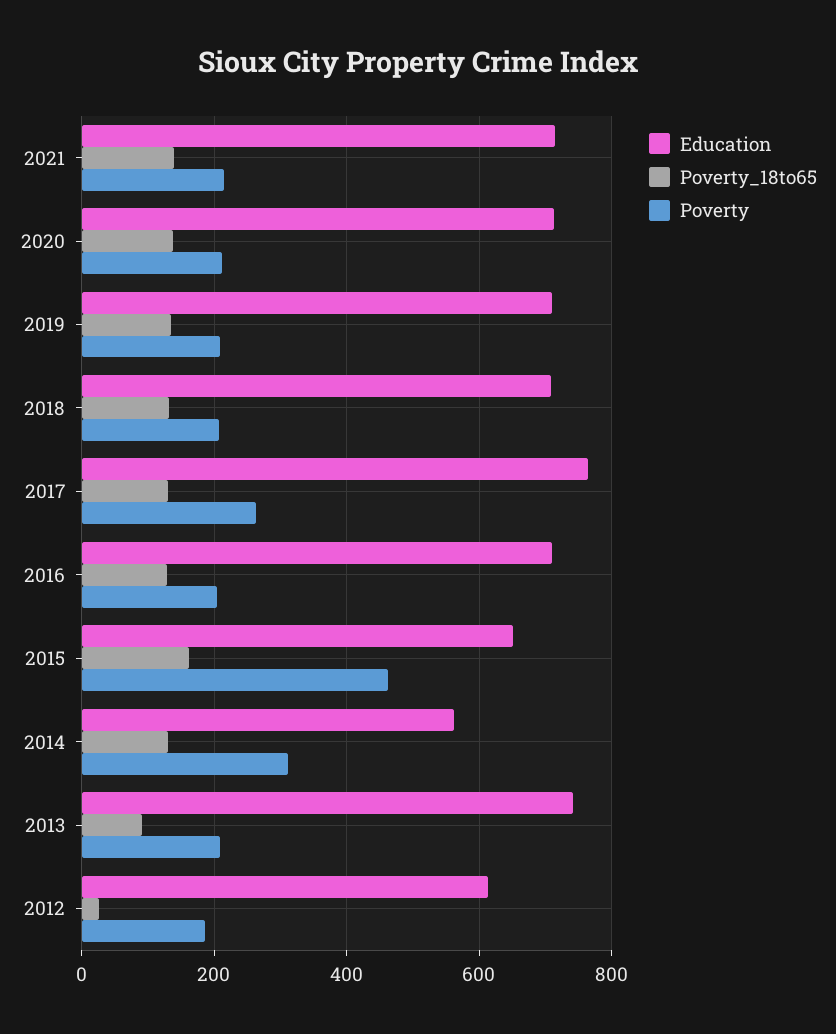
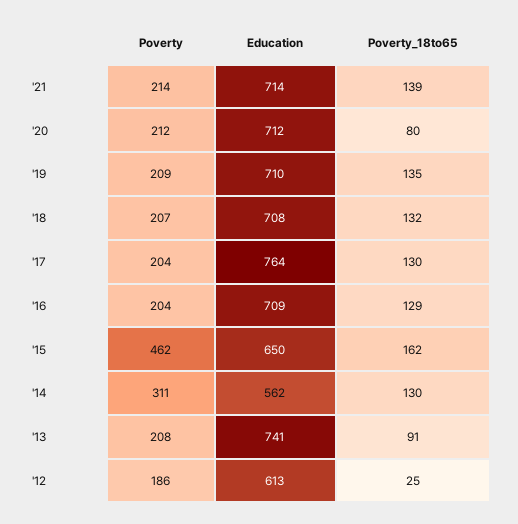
Poverty_18to65, 2020: 140 -> 80
Poverty, 2017: 260 -> 204

